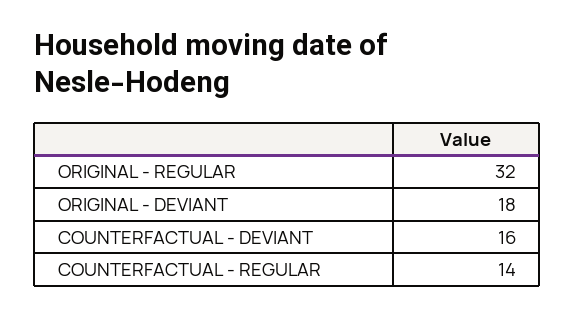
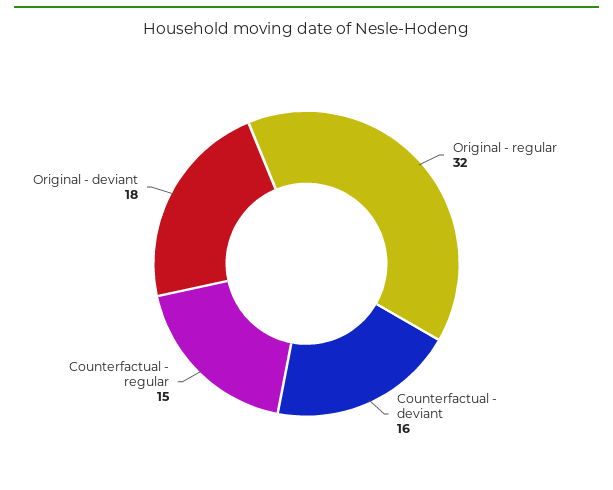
COUNTERFACTUAL - REGULAR: 14 -> 15

